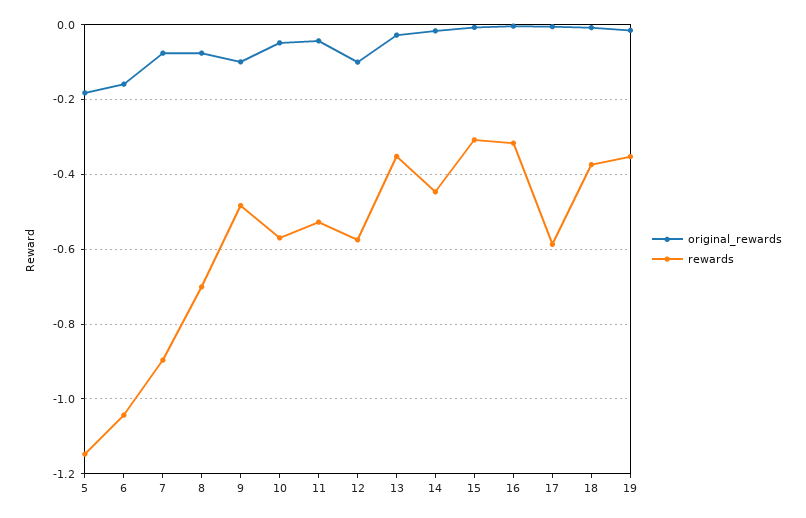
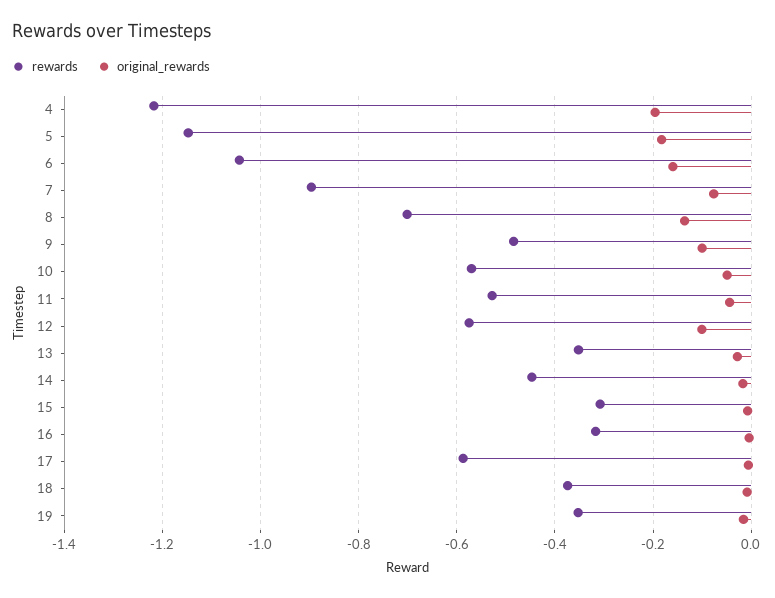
original_rewards, 8: -0.08 -> -0.14
rewards, 4: none -> -1.22
original_rewards, 4: none -> -0.2

